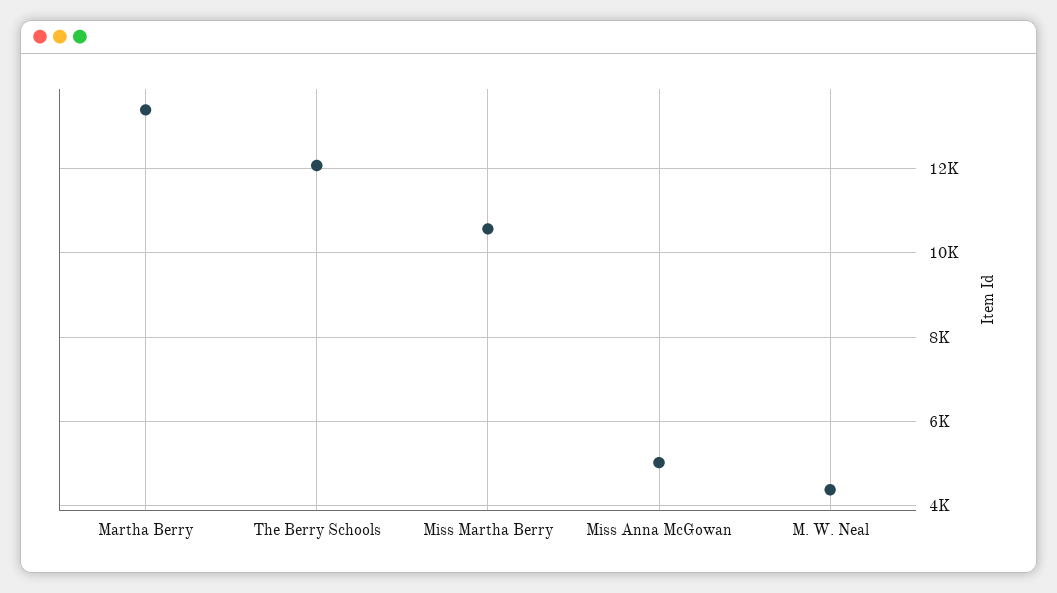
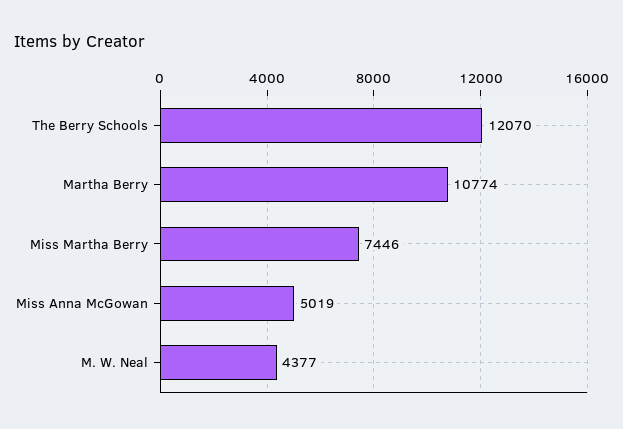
Martha Berry: 13400 -> 10774
Miss Martha Berry: 10600 -> 7446

